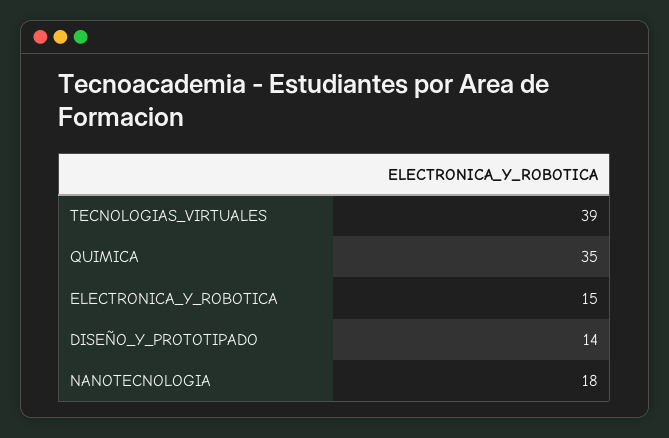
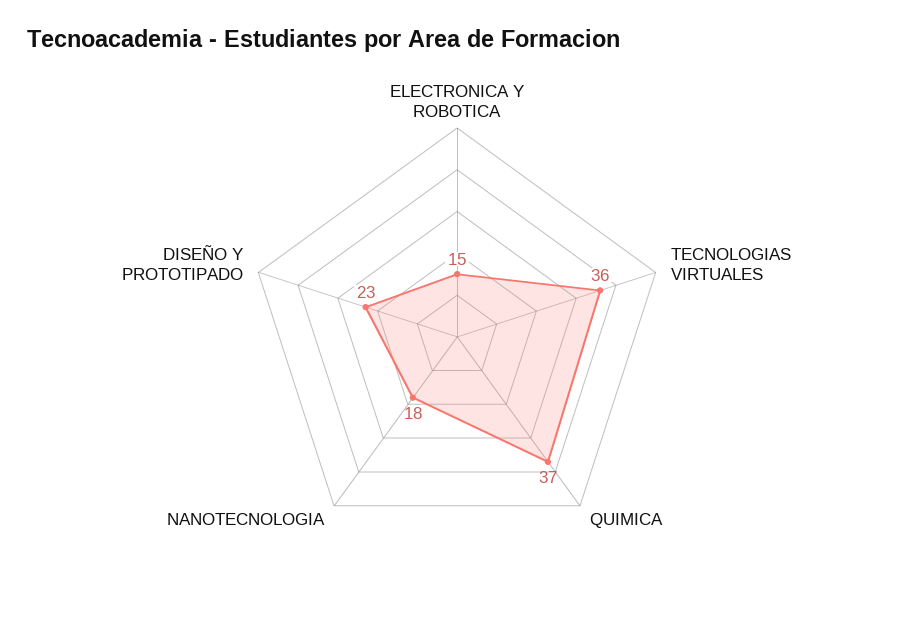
TECNOLOGIAS_VIRTUALES: 39 -> 36
QUIMICA: 35 -> 37
DISEÑO_Y_PROTOTIPADO: 14 -> 23

